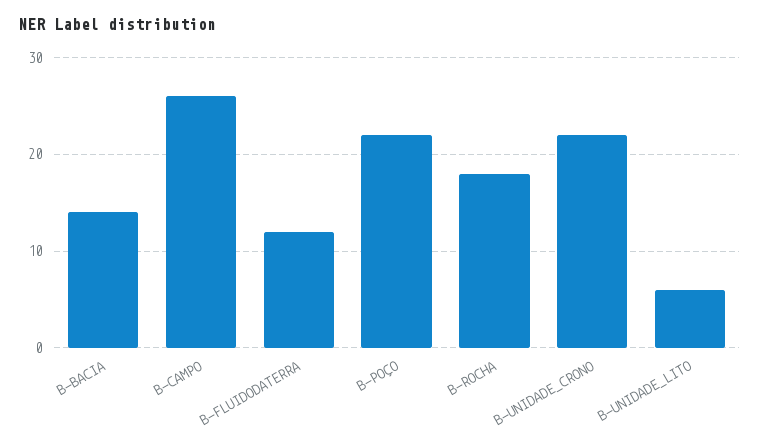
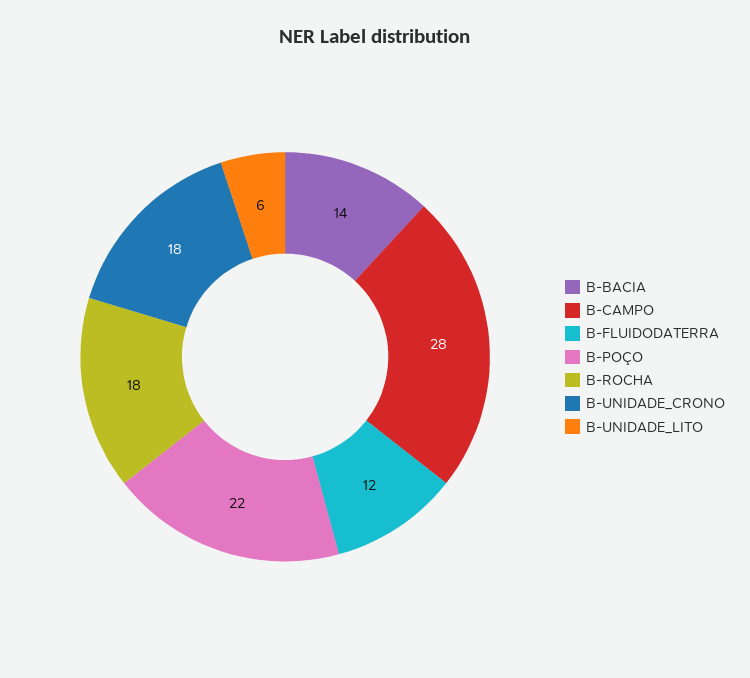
B-CAMPO: 26 -> 28
B-UNIDADE_CRONO: 22 -> 18

